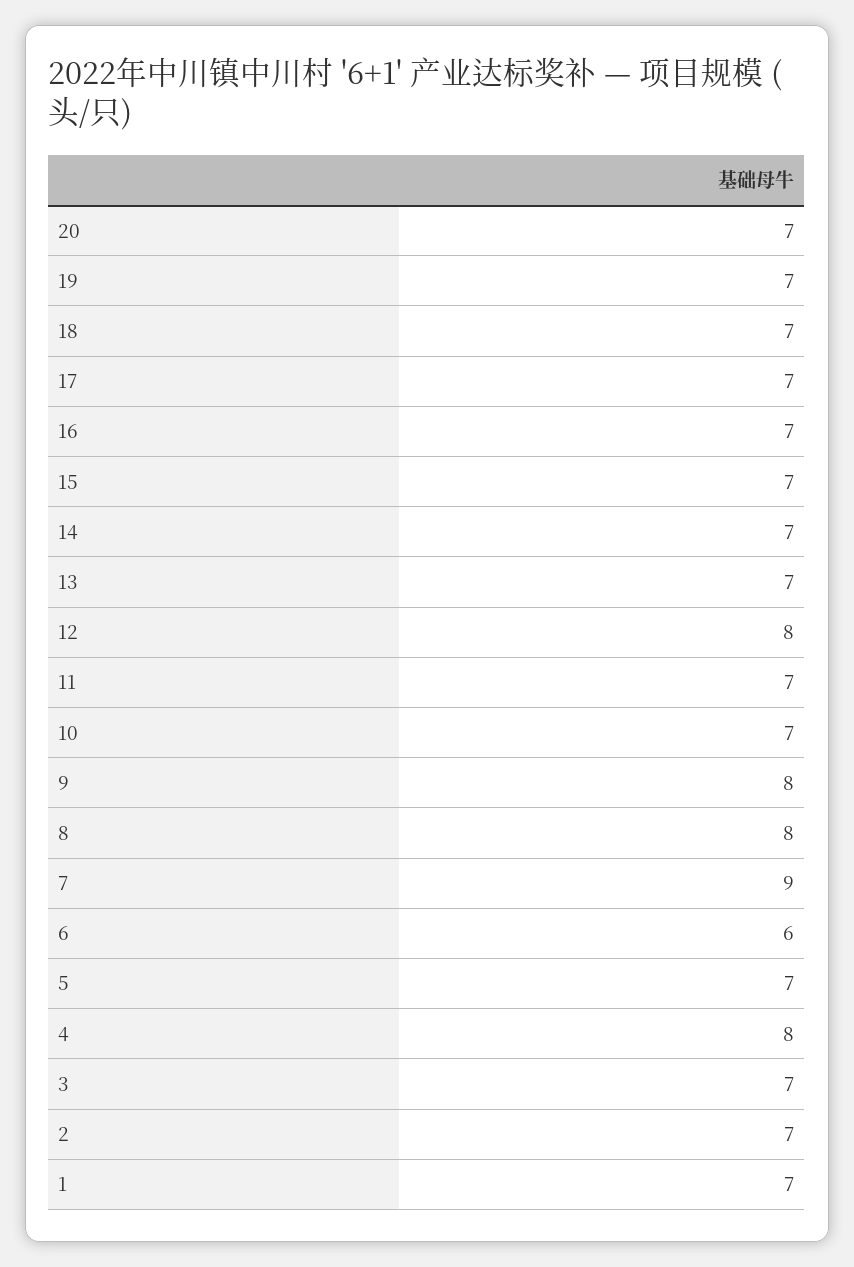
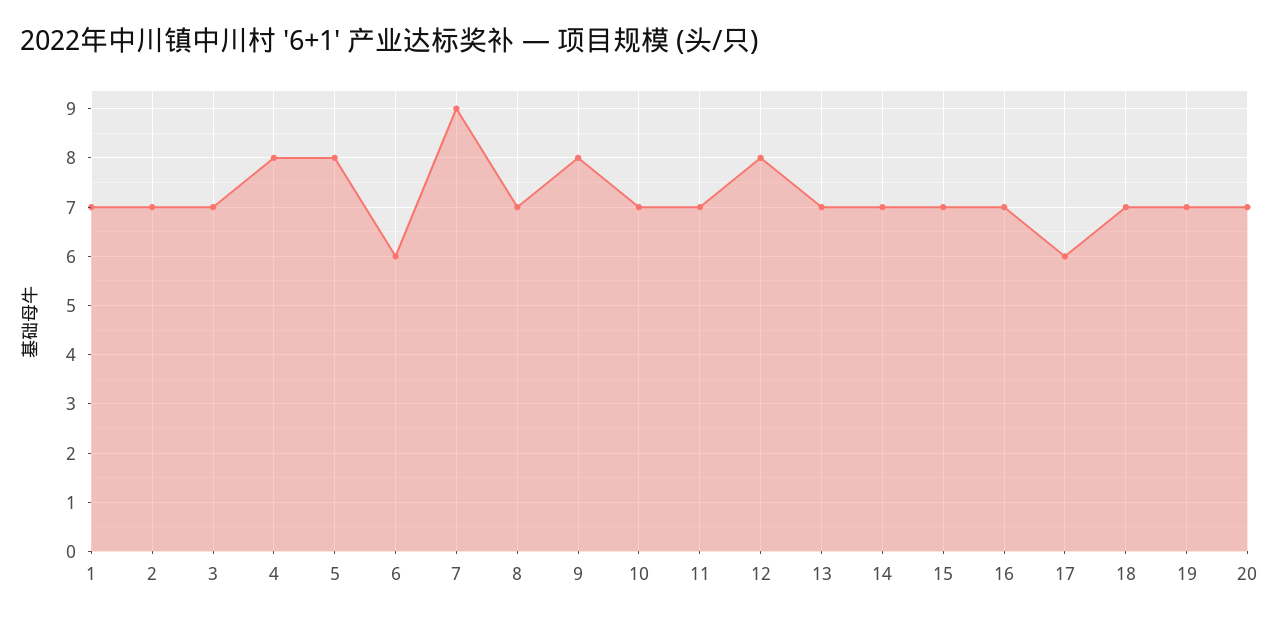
17: 7 -> 6
8: 8 -> 7
5: 7 -> 8

